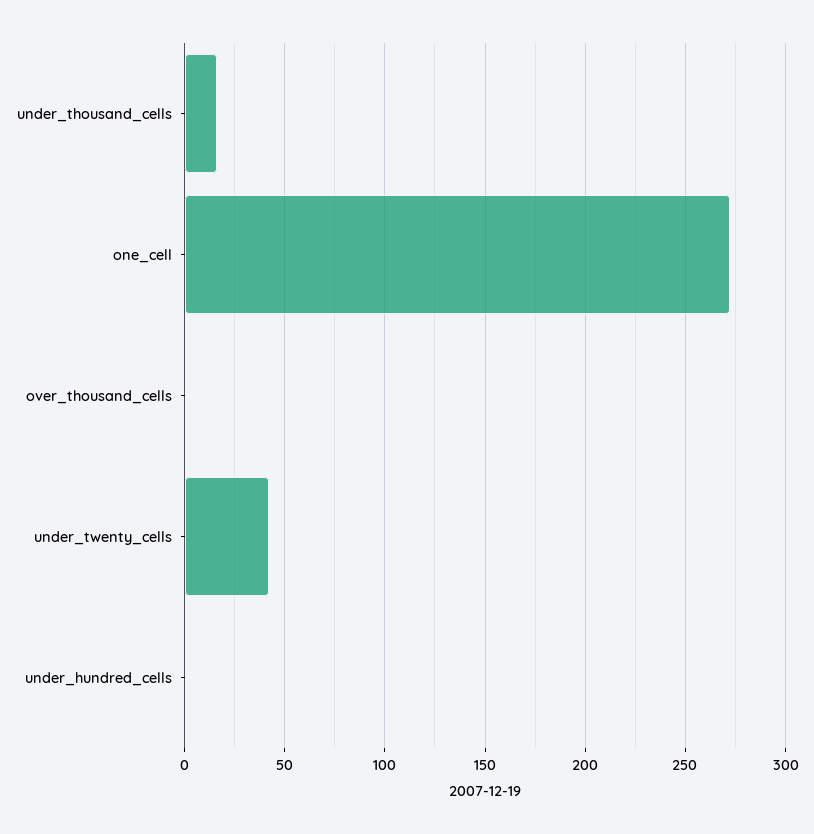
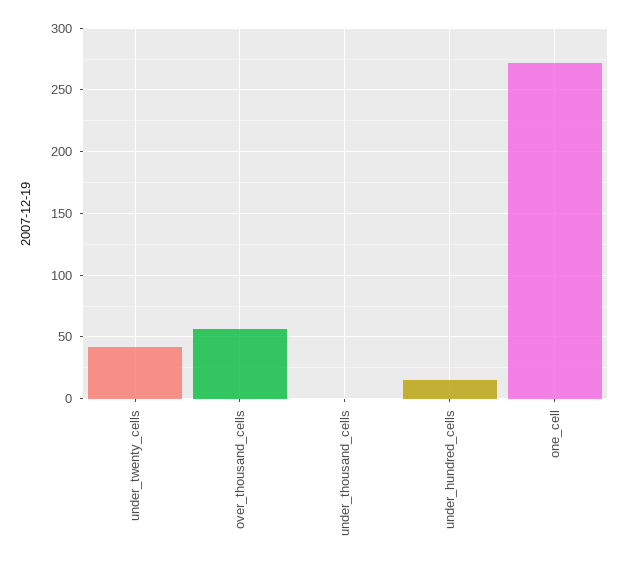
under_thousand_cells: 15 -> 0
over_thousand_cells: 0 -> 55
under_hundred_cells: 0 -> 15

